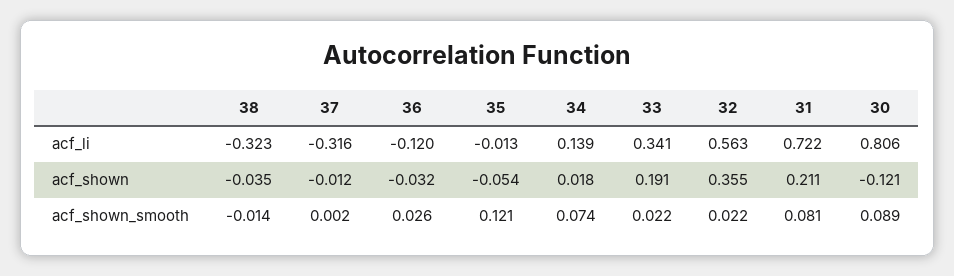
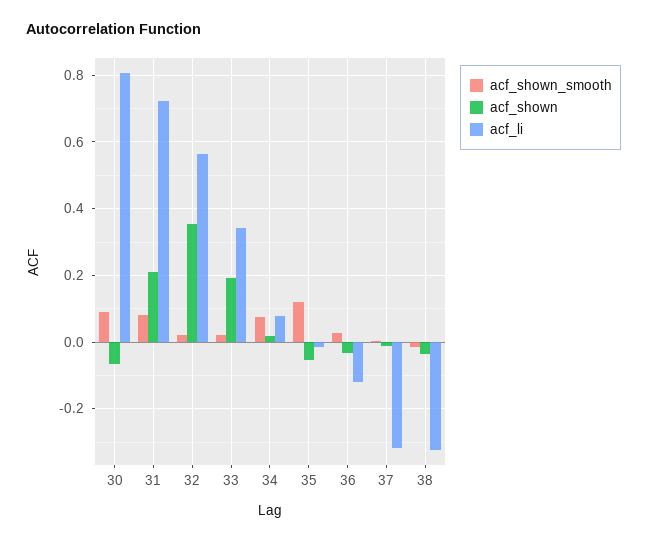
acf_li, 34: 0.139 -> 0.08
acf_shown, 30: -0.121 -> -0.06

